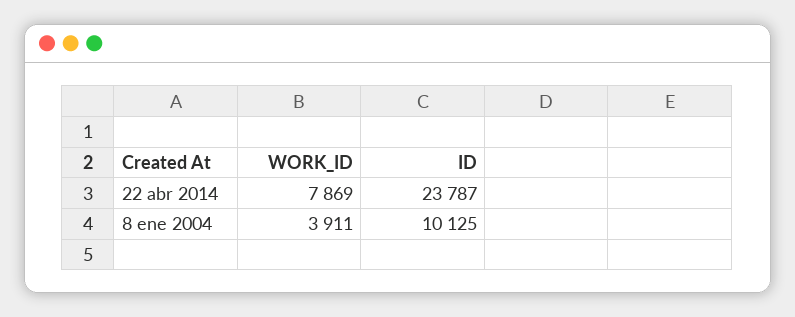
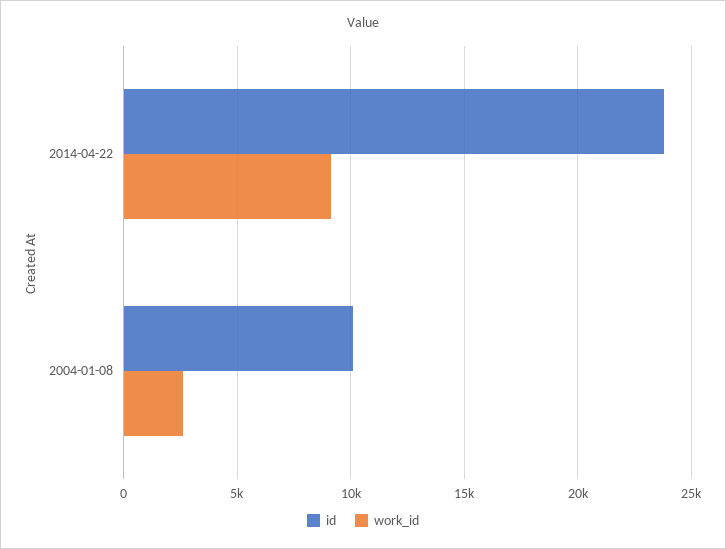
WORK_ID, 22 abr 2014: 7869 -> 9000
WORK_ID, 8 ene 2004: 3911 -> 2500

